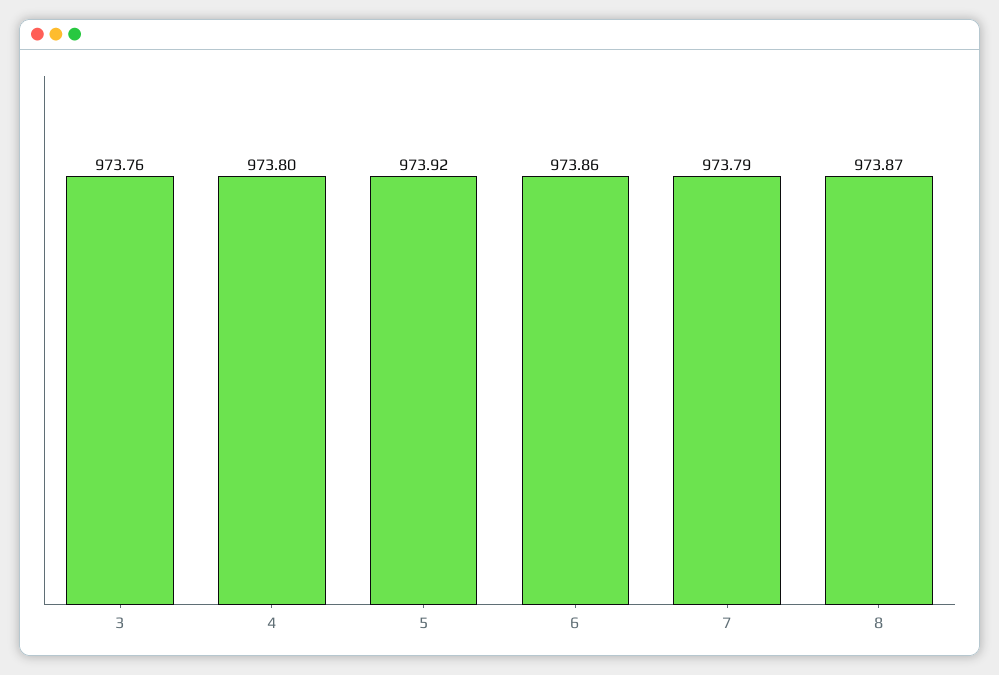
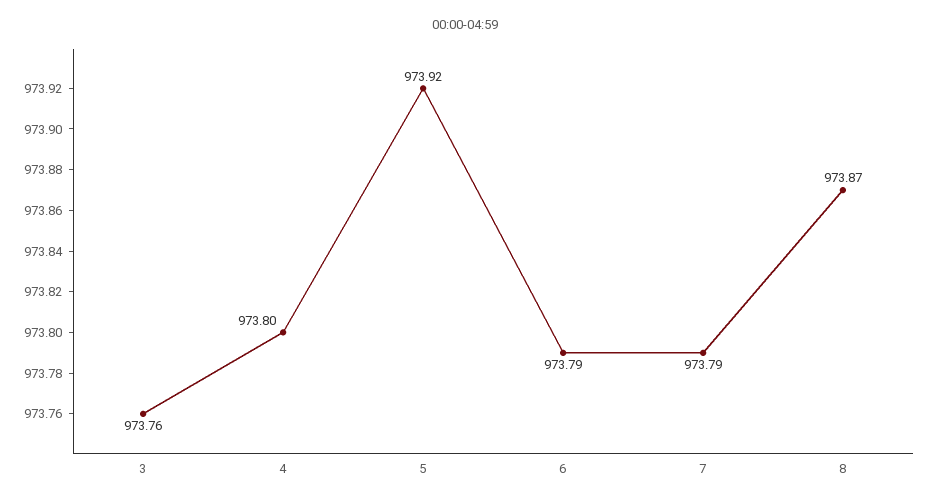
6: 973.86 -> 973.79

